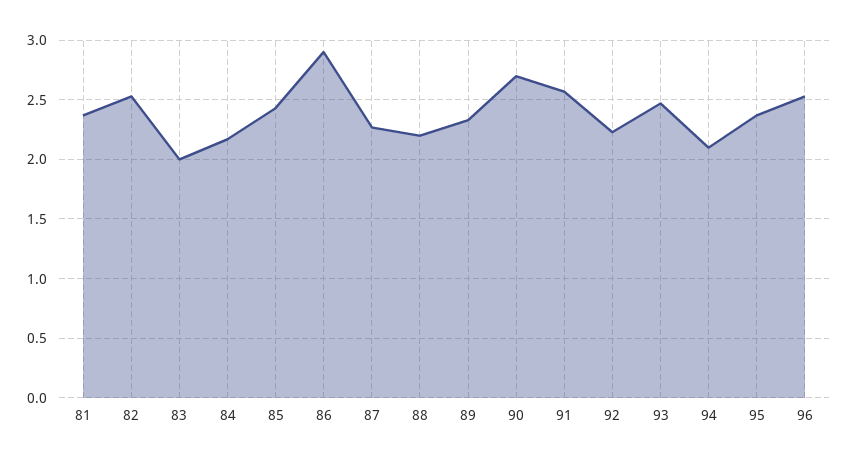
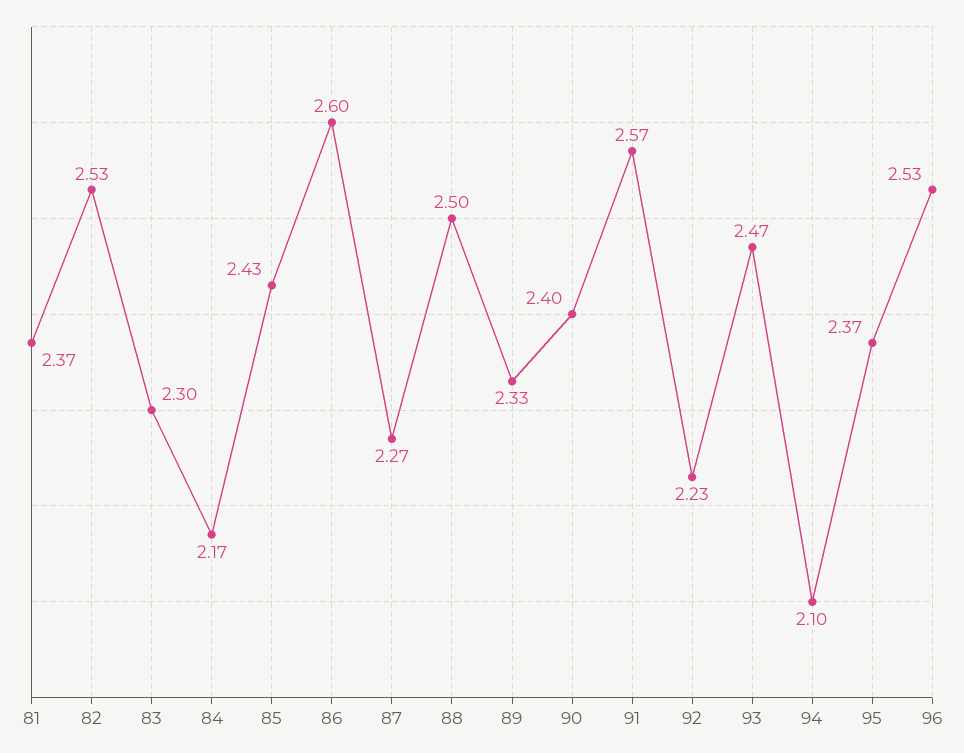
83: 2 -> 2.3
86: 2.9 -> 2.6
88: 2.2 -> 2.5
90: 2.7 -> 2.4

